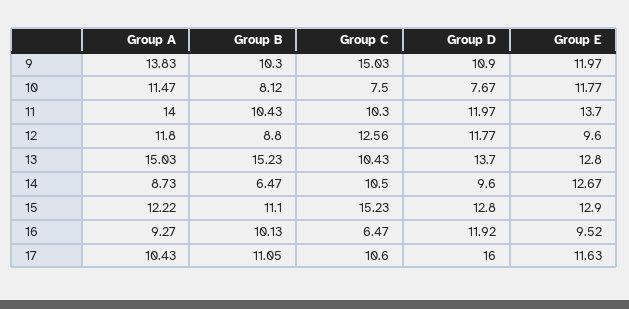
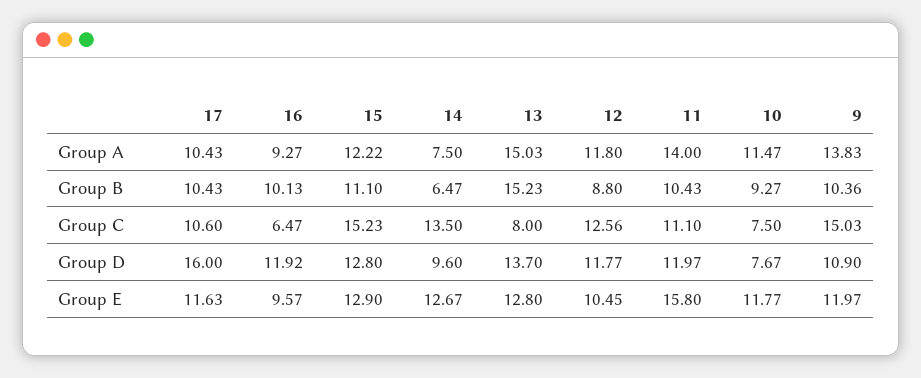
Group B, 9: 10.3 -> 10.36
Group B, 10: 8.12 -> 9.27
Group C, 11: 10.3 -> 11.1
Group E, 11: 13.7 -> 15.8
Group E, 12: 9.6 -> 10.45
Group C, 13: 10.43 -> 8
Group A, 14: 8.73 -> 7.5
Group C, 14: 10.5 -> 13.5
Group E, 16: 9.52 -> 9.57
Group B, 17: 11.05 -> 10.43

